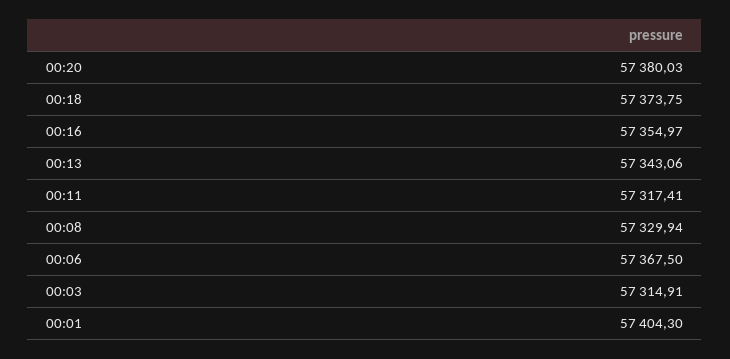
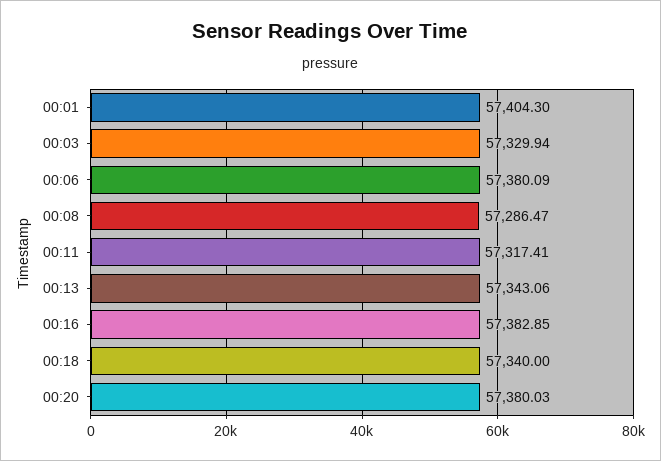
00:18: 57373.75 -> 57340
00:16: 57354.97 -> 57382.85
00:08: 57329.94 -> 57286.47
00:06: 57367.5 -> 57380.09
00:03: 57314.91 -> 57329.94

